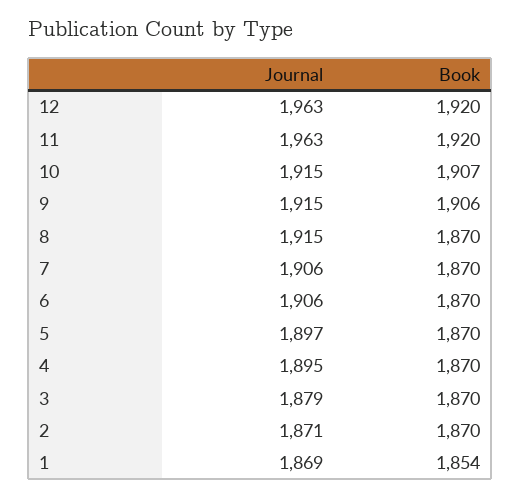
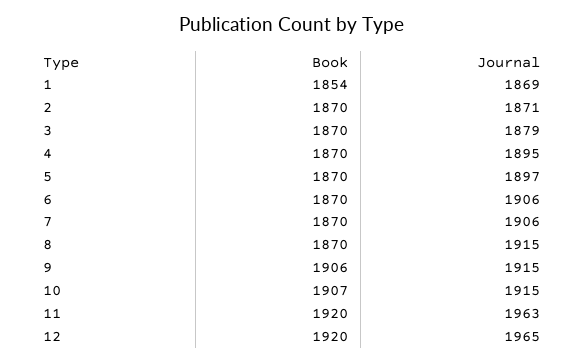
Journal, 12: 1963 -> 1965

